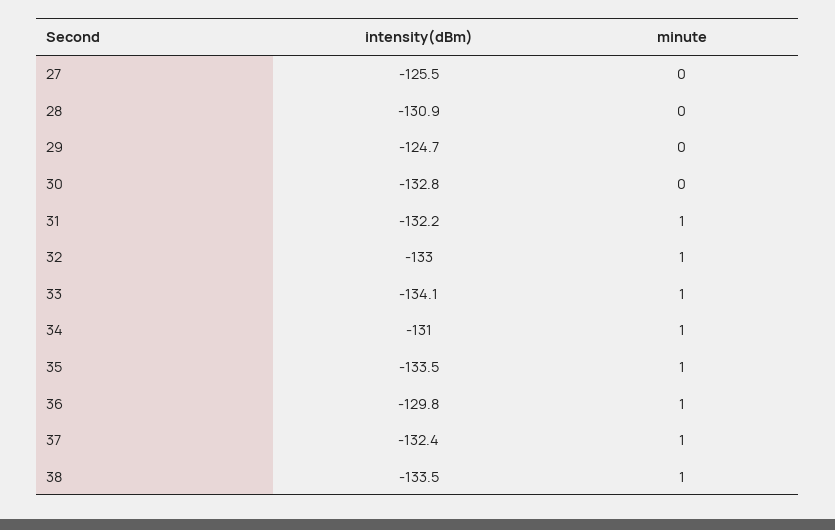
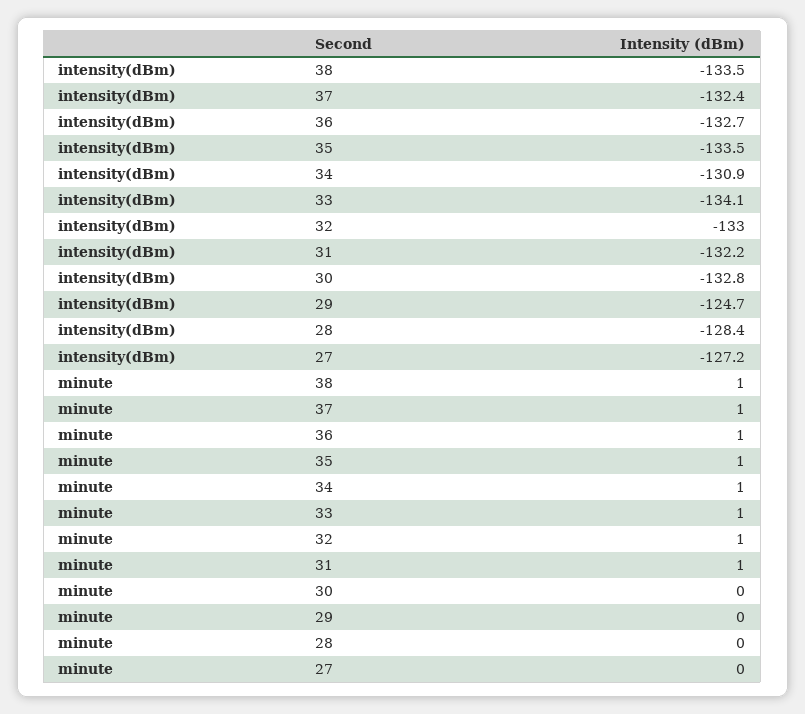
intensity(dBm), 27: -125.5 -> -127.2
intensity(dBm), 28: -130.9 -> -128.4
intensity(dBm), 34: -131 -> -130.9
intensity(dBm), 36: -129.8 -> -132.7

